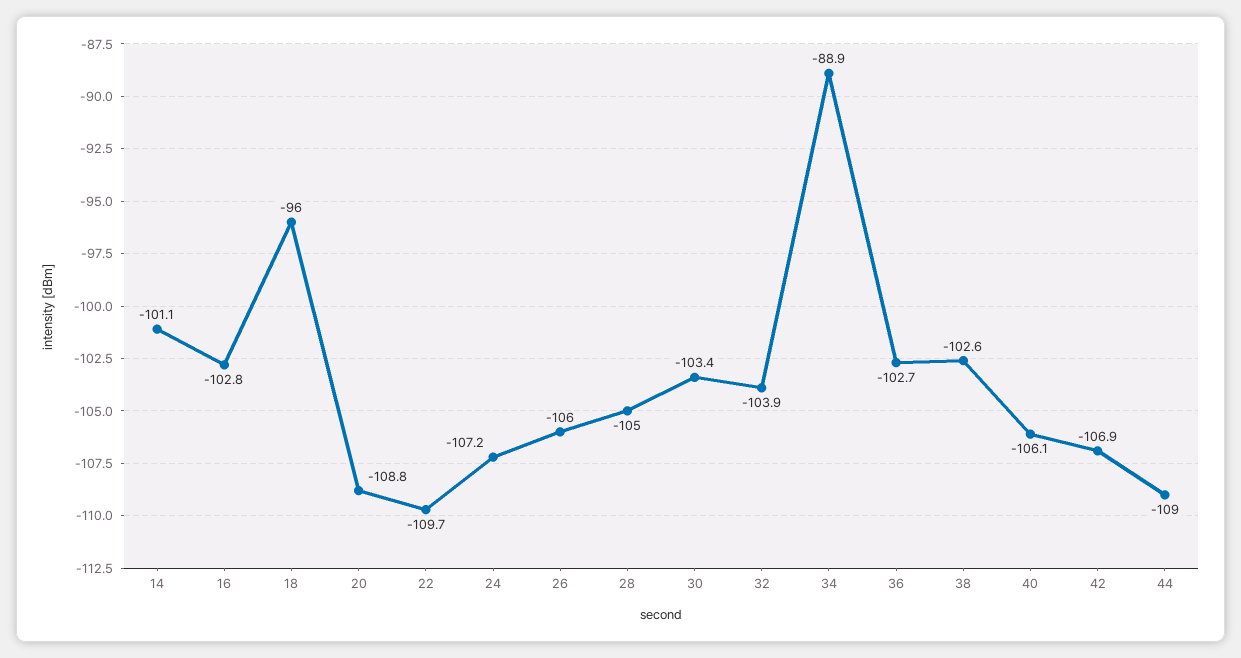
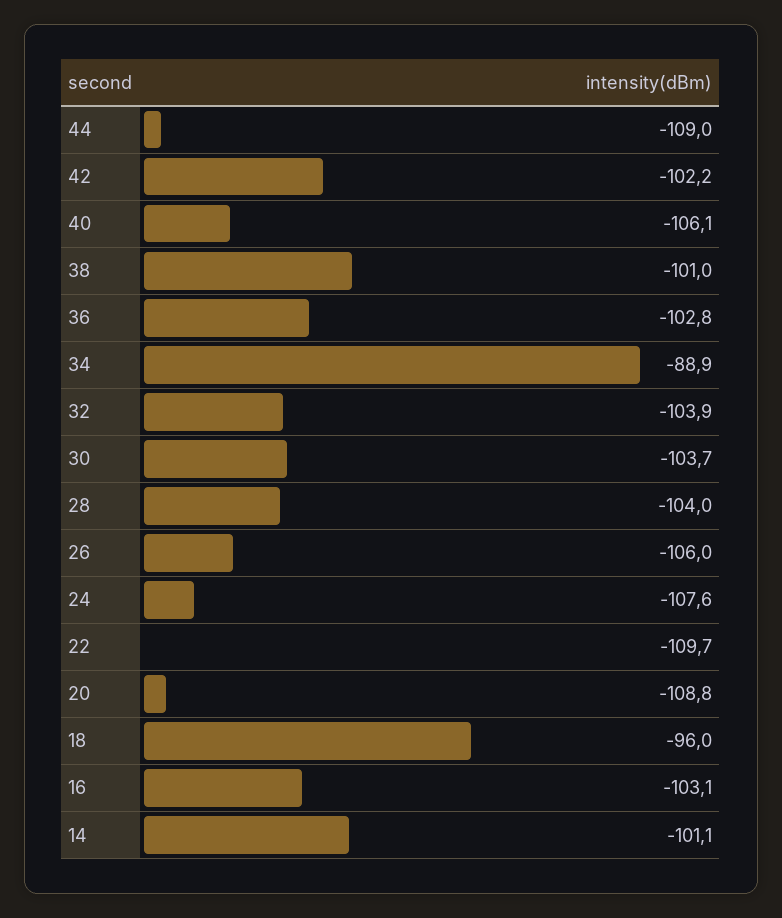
16: -102.8 -> -103.1
24: -107.2 -> -107.6
28: -105 -> -104
30: -103.4 -> -103.7
36: -102.7 -> -102.8
38: -102.6 -> -101
42: -106.9 -> -102.2

